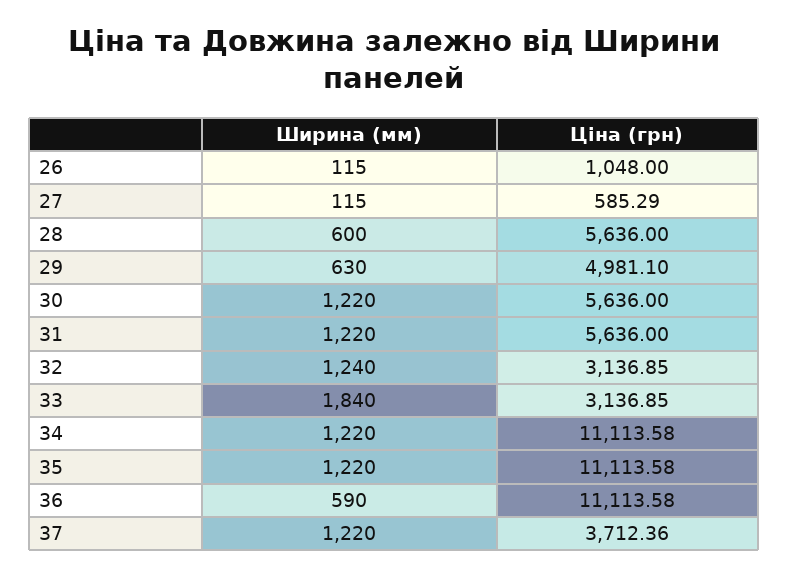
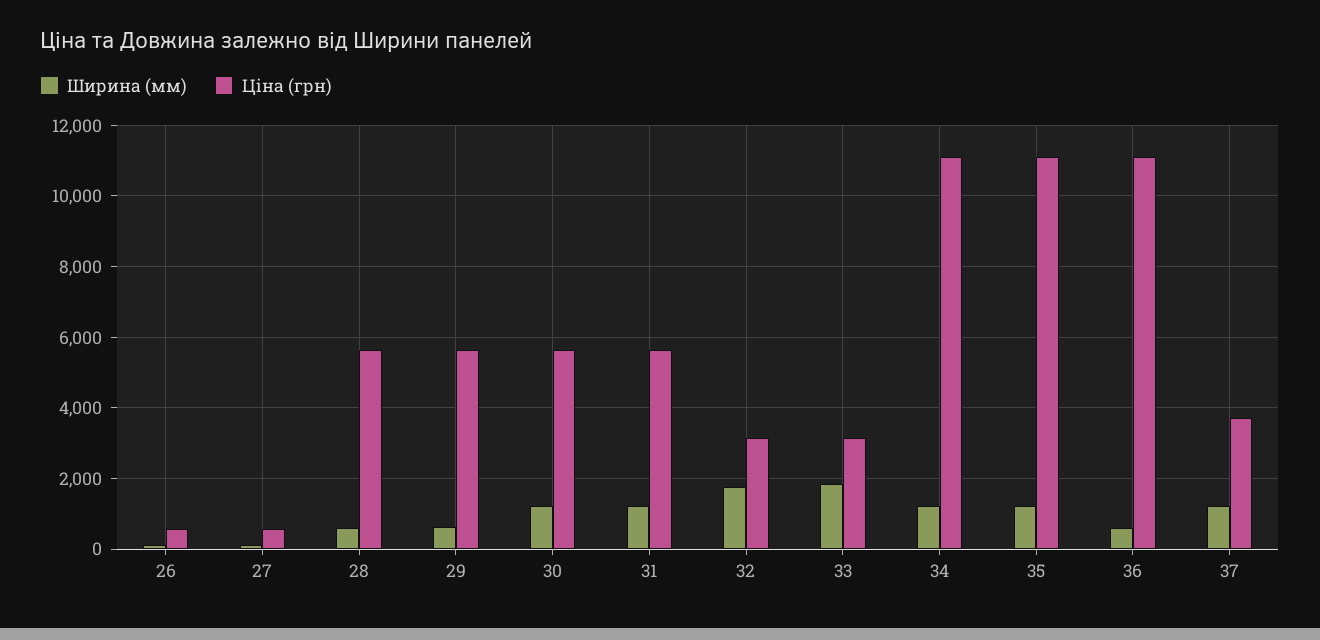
Ціна (грн), 26: 1048 -> 600
Ціна (грн), 29: 4981.1 -> 5600
Ширина (мм), 32: 1240 -> 1800

